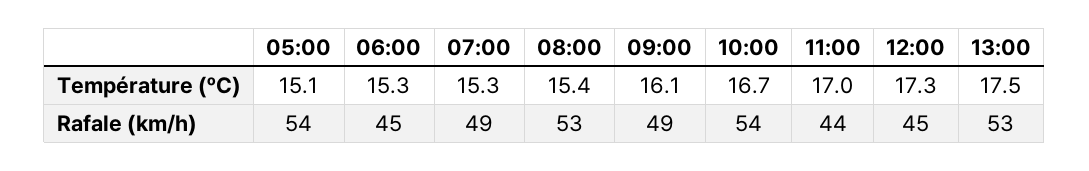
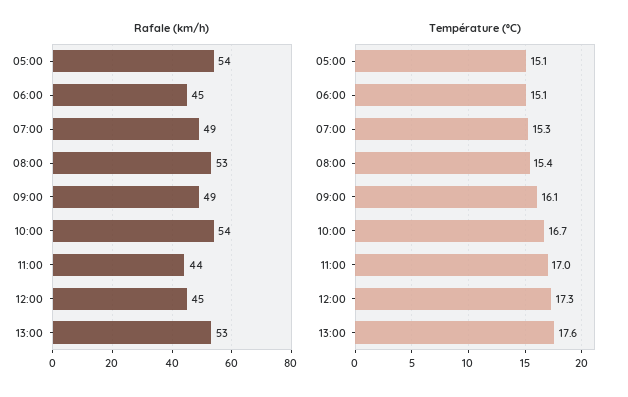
Température (ºC), 06:00: 15.3 -> 15.1
Température (ºC), 13:00: 17.5 -> 17.6

